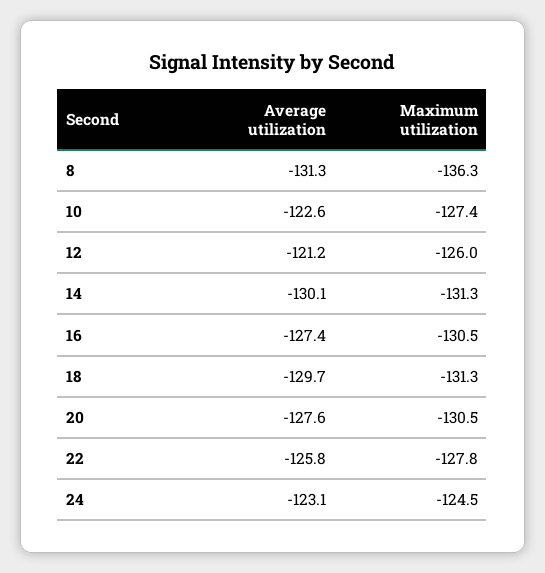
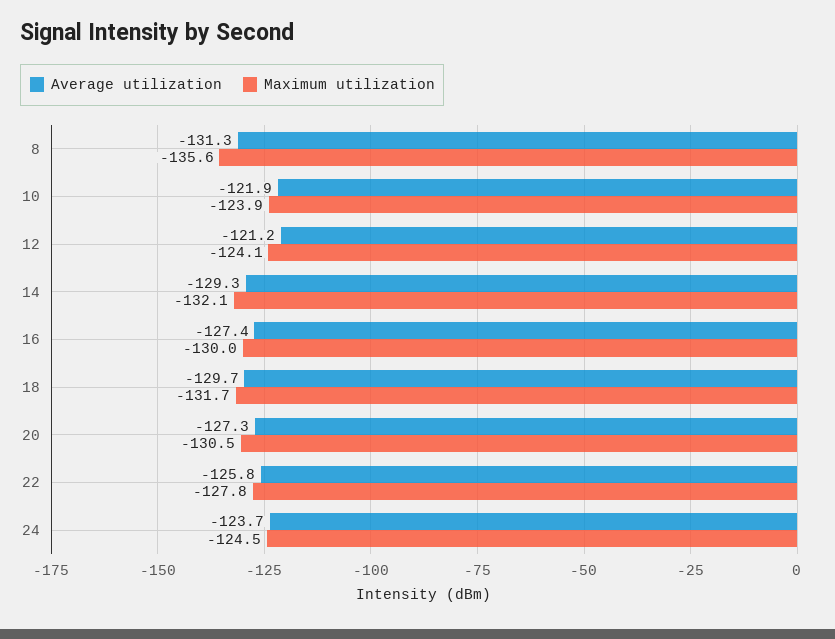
Maximum utilization, 8: -136.3 -> -135.6
Average utilization, 10: -122.6 -> -121.9
Maximum utilization, 10: -127.4 -> -123.9
Maximum utilization, 12: -126 -> -124.1
Average utilization, 14: -130.1 -> -129.3
Maximum utilization, 14: -131.3 -> -132.1
Maximum utilization, 16: -130.5 -> -130
Maximum utilization, 18: -131.3 -> -131.7
Average utilization, 20: -127.6 -> -127.3
Average utilization, 24: -123.1 -> -123.7

